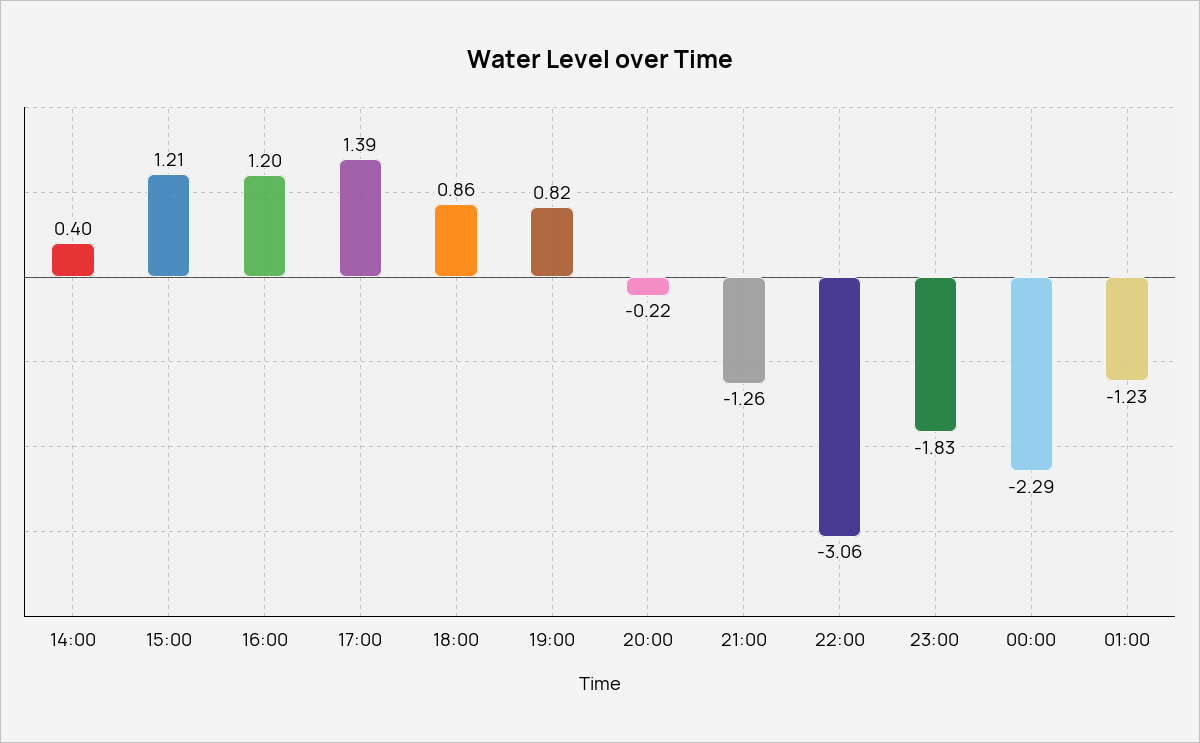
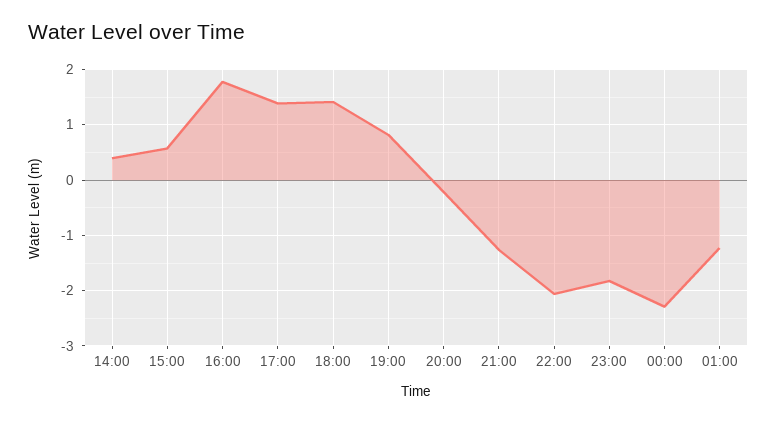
15:00: 1.21 -> 0.6
16:00: 1.2 -> 1.8
18:00: 0.86 -> 1.4
22:00: -3.06 -> -2

